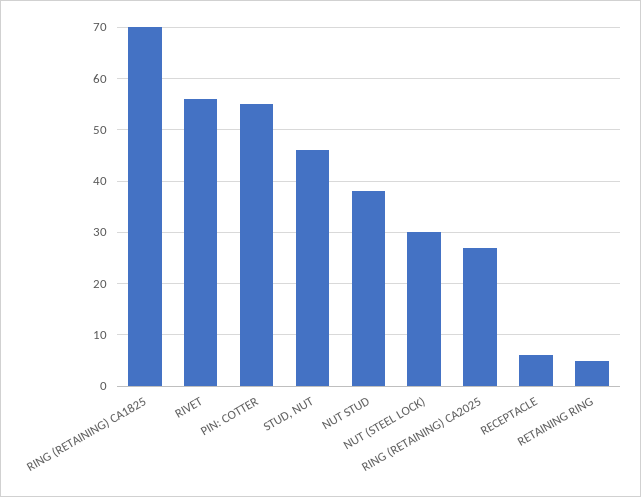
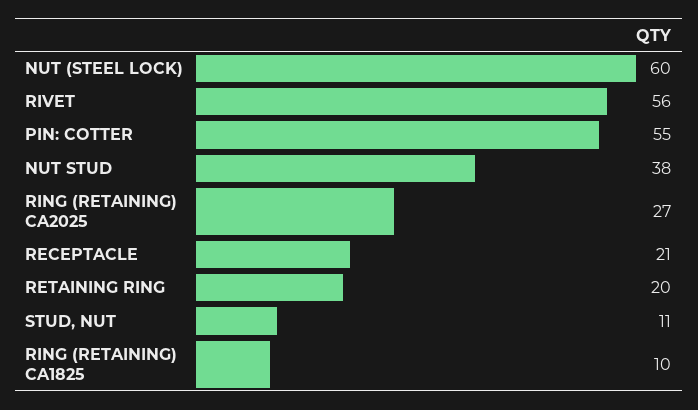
RING (RETAINING) CA1825: 70 -> 10
STUD, NUT: 45 -> 11
NUT (STEEL LOCK): 30 -> 60
RECEPTACLE: 5 -> 21
RETAINING RING: 5 -> 20

